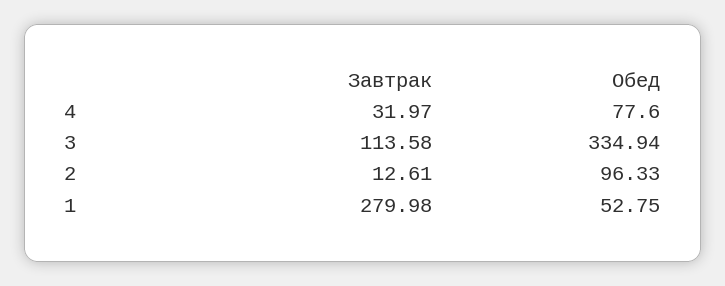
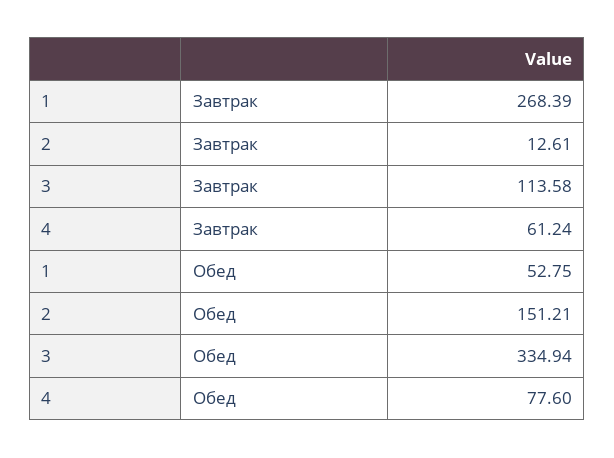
Завтрак, 4: 31.97 -> 61.24
Обед, 2: 96.33 -> 151.21
Завтрак, 1: 279.98 -> 268.39

